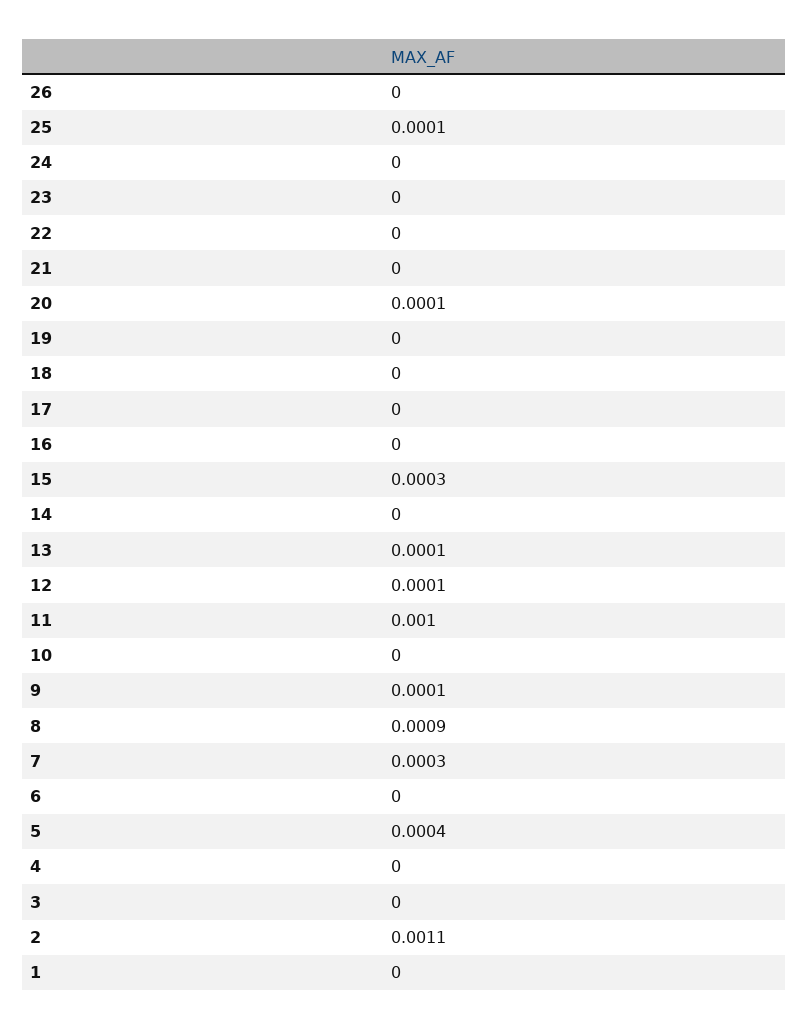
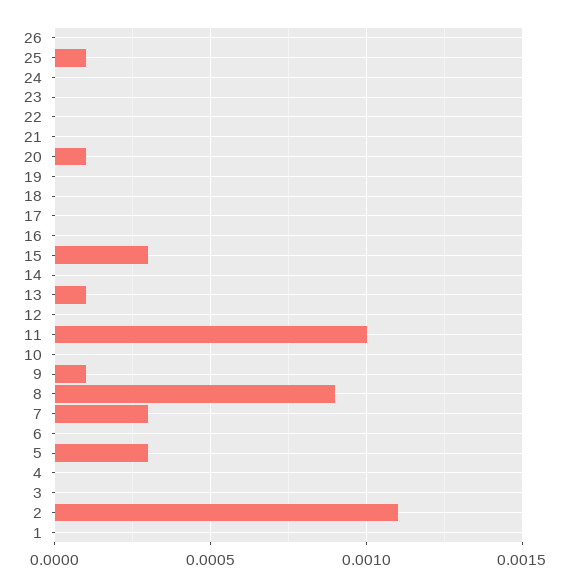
12: 0.0001 -> 0
5: 0.0004 -> 0.0003

